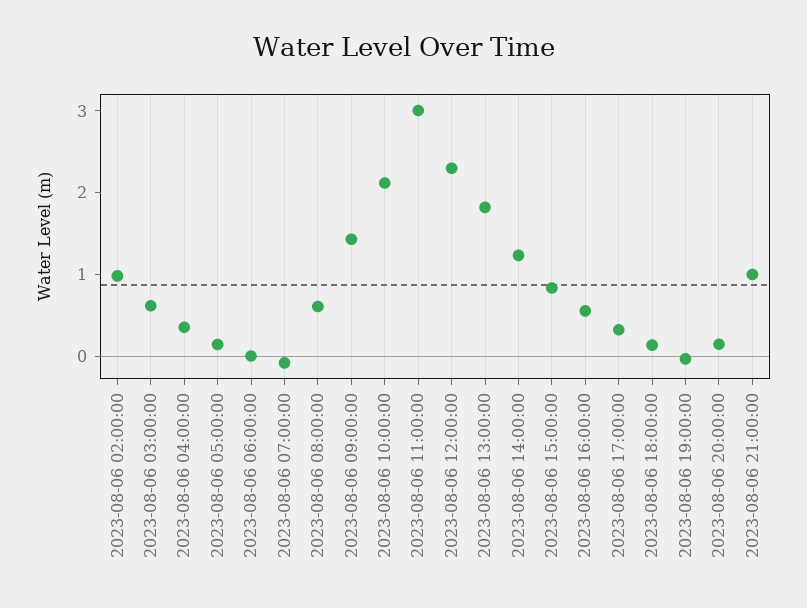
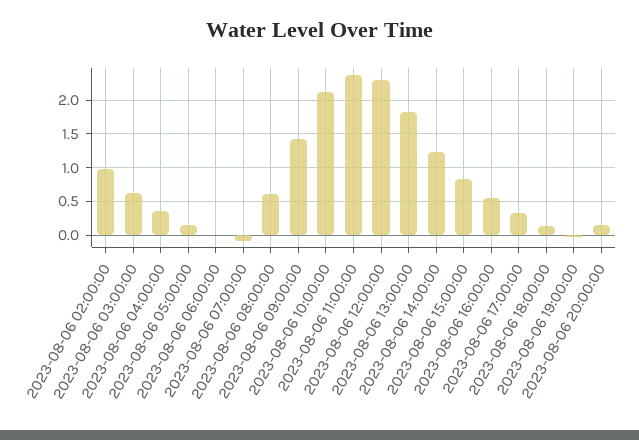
2023-08-06 11:00:00: 3 -> 2.4
2023-08-06 21:00:00: 1 -> none

